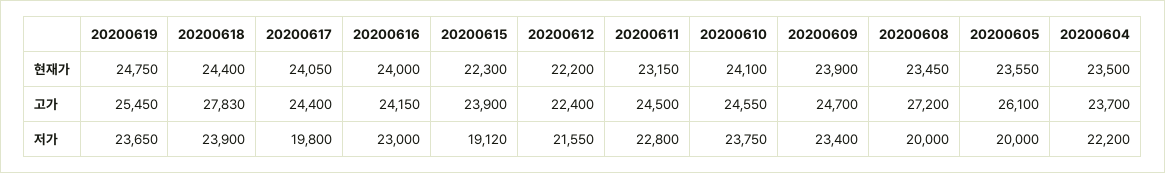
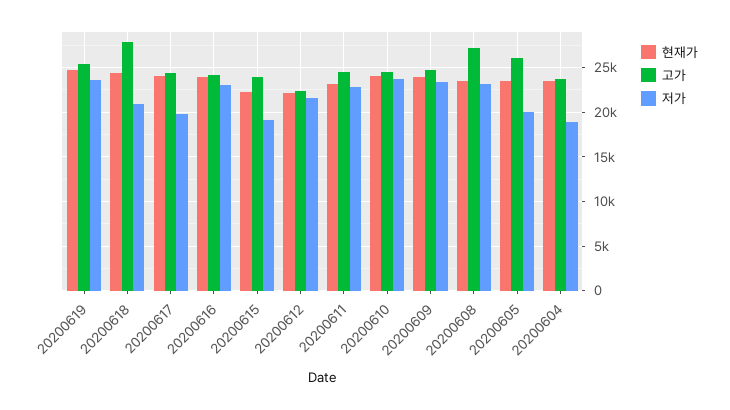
저가, 20200618: 23900 -> 21000
저가, 20200608: 20000 -> 23000
저가, 20200604: 22200 -> 19000

